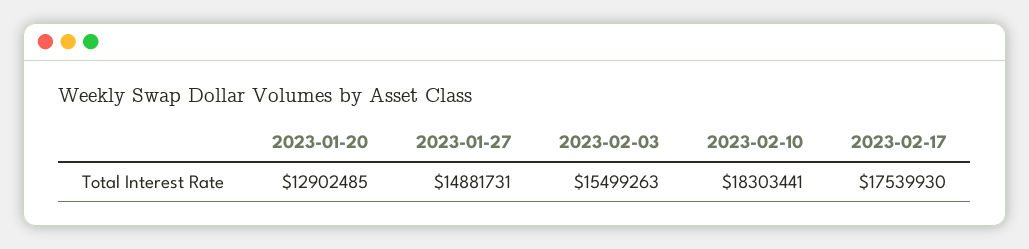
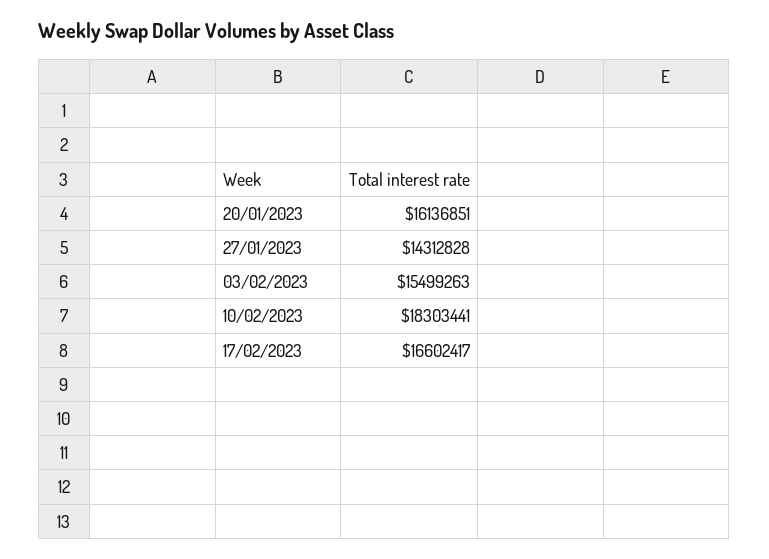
2023-01-20: 12902485 -> 16136851
2023-01-27: 14881731 -> 14312828
2023-02-17: 17539930 -> 16602417

